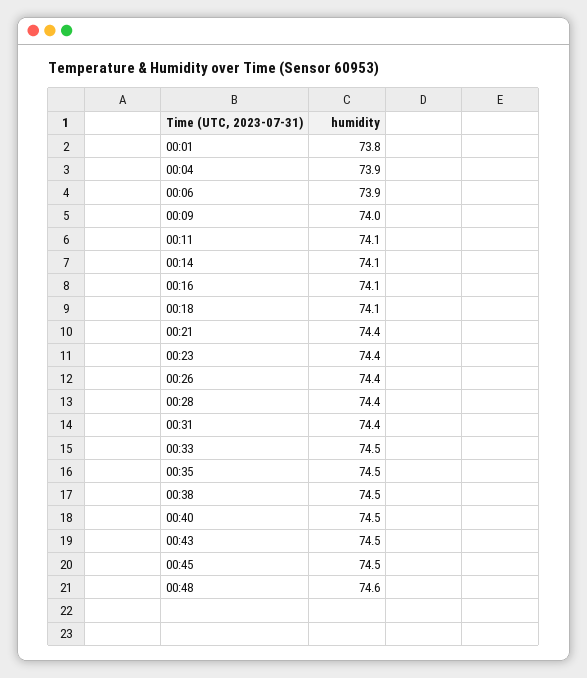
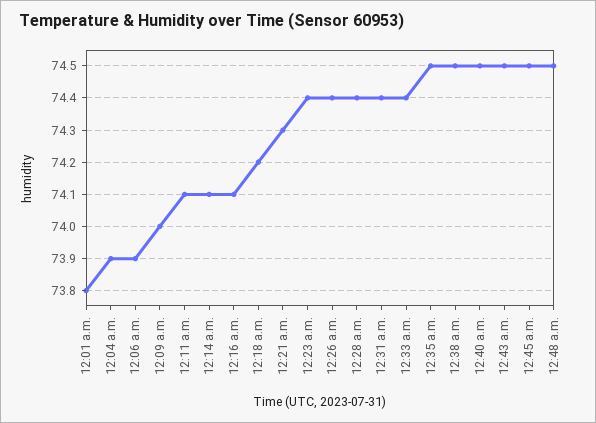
00:18: 74.1 -> 74.2
00:21: 74.4 -> 74.3
00:33: 74.5 -> 74.4
00:48: 74.6 -> 74.5

